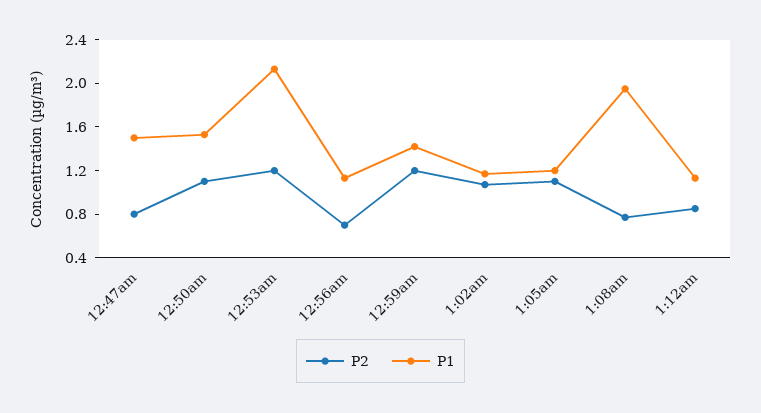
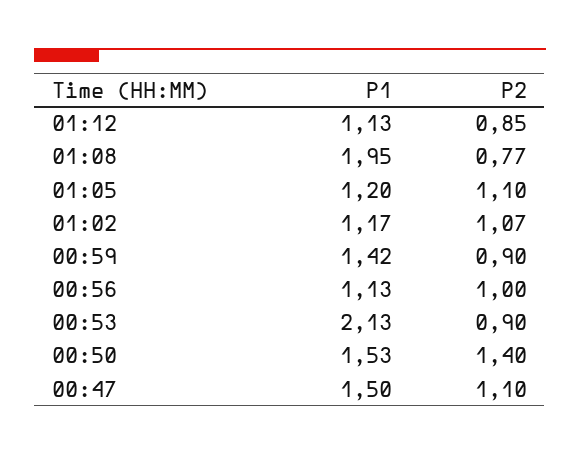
P2, 12:47am: 0.8 -> 1.1
P2, 12:50am: 1.1 -> 1.4
P2, 12:53am: 1.2 -> 0.9
P2, 12:56am: 0.7 -> 1
P2, 12:59am: 1.2 -> 0.9

